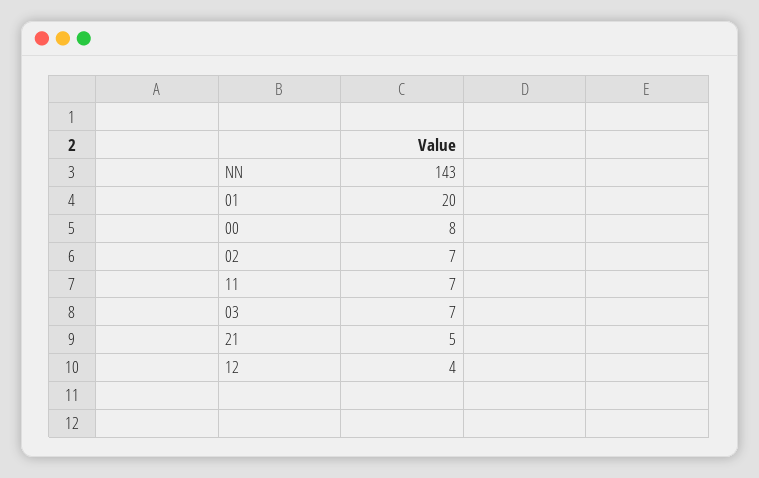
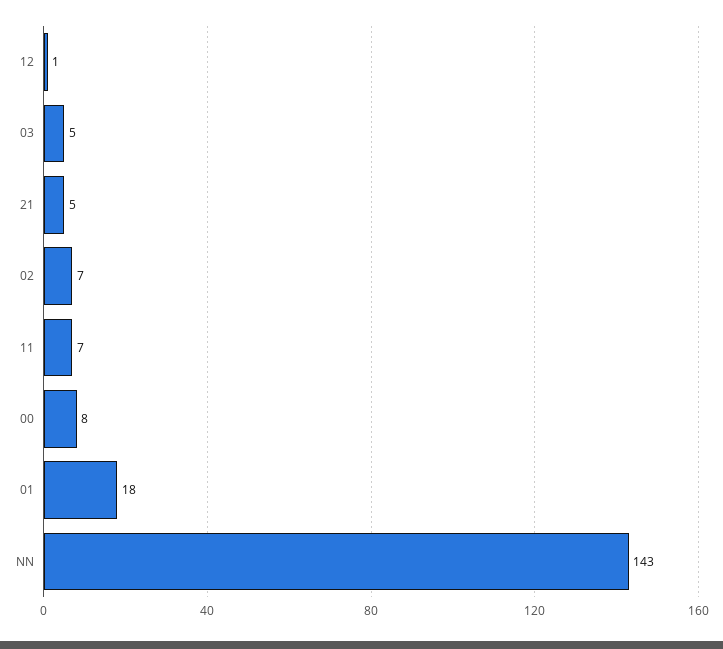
01: 20 -> 18
03: 7 -> 5
12: 4 -> 1

